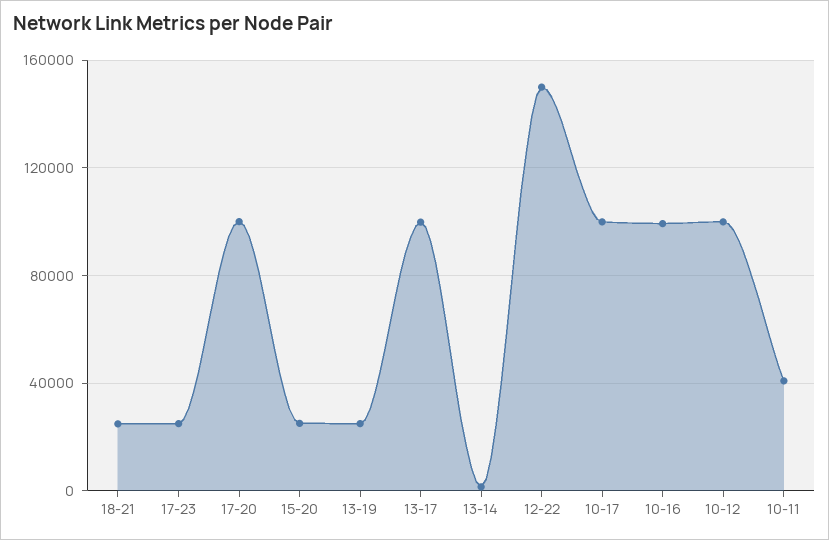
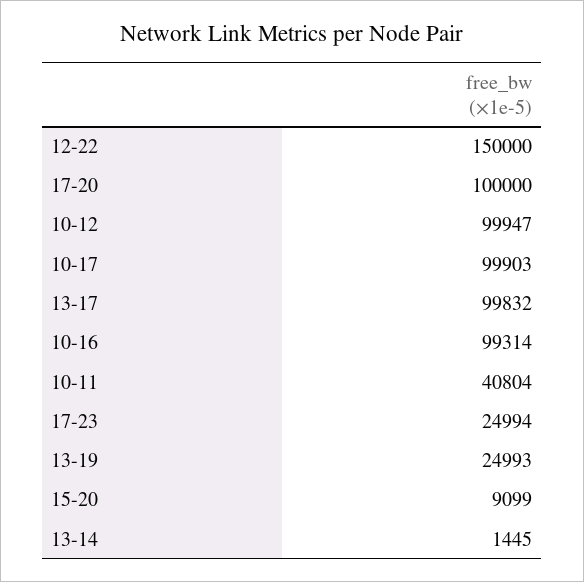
18-21: 25000 -> none
15-20: 25000 -> 9099

